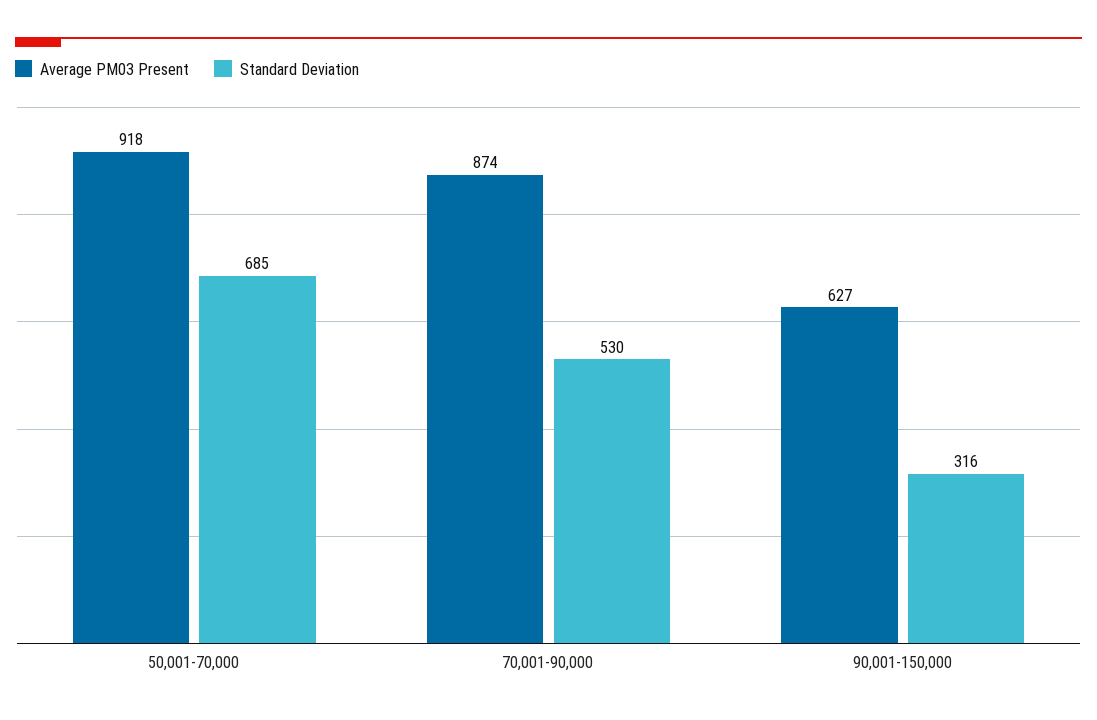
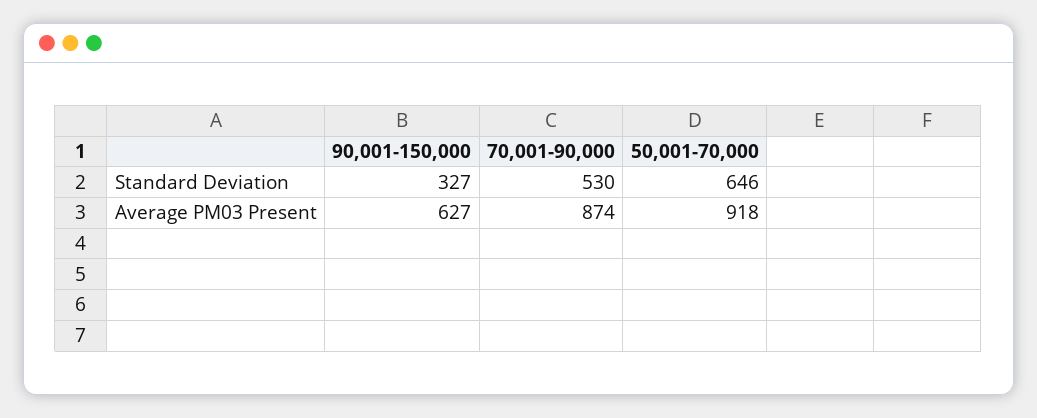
Standard Deviation, 50,001-70,000: 685 -> 646
Standard Deviation, 90,001-150,000: 316 -> 327

